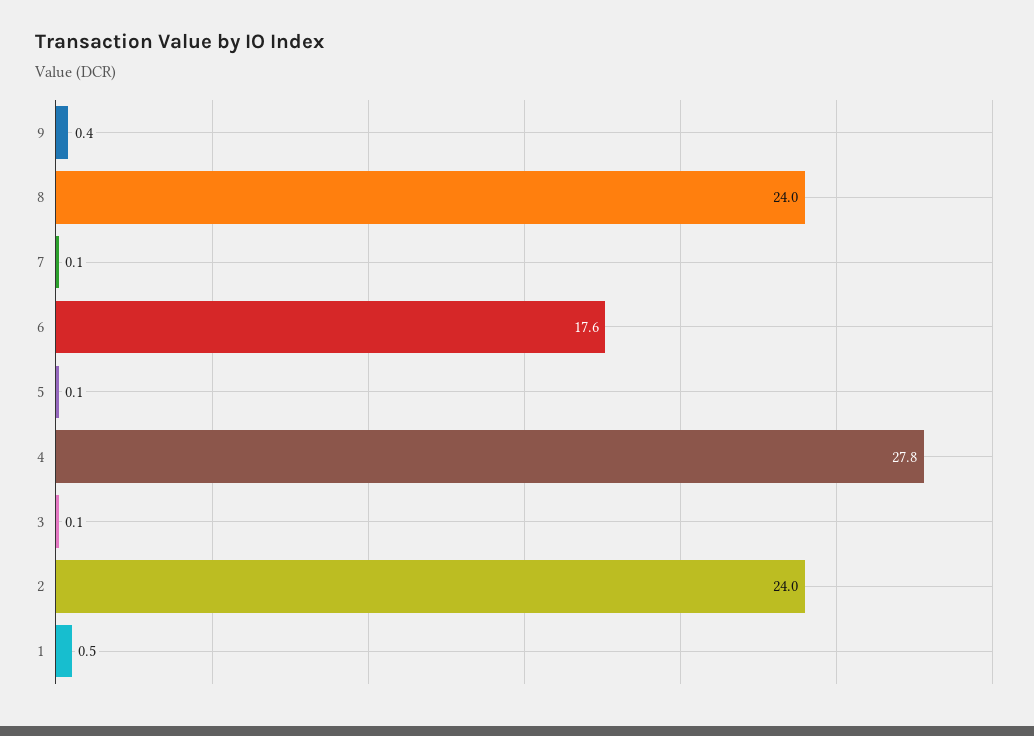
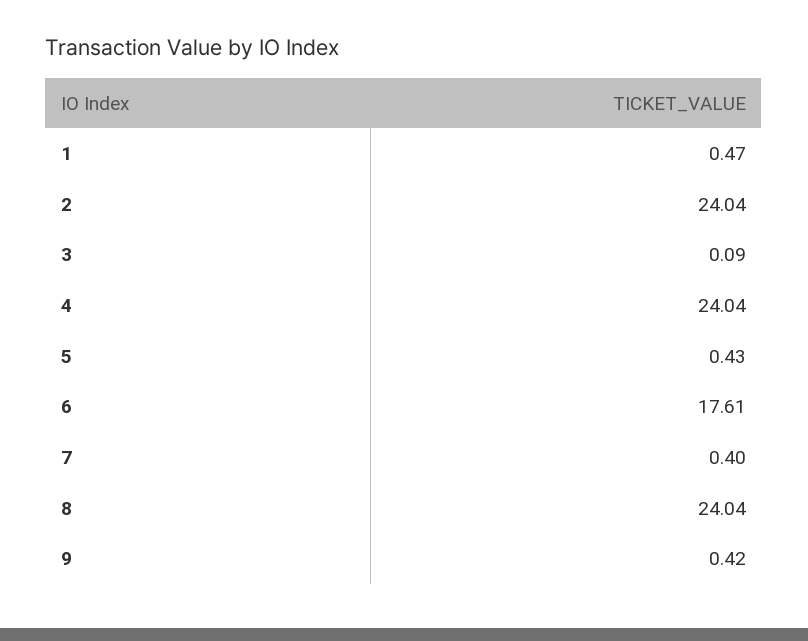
7: 0.1 -> 0.4
5: 0.1 -> 0.43
4: 27.8 -> 24.04

